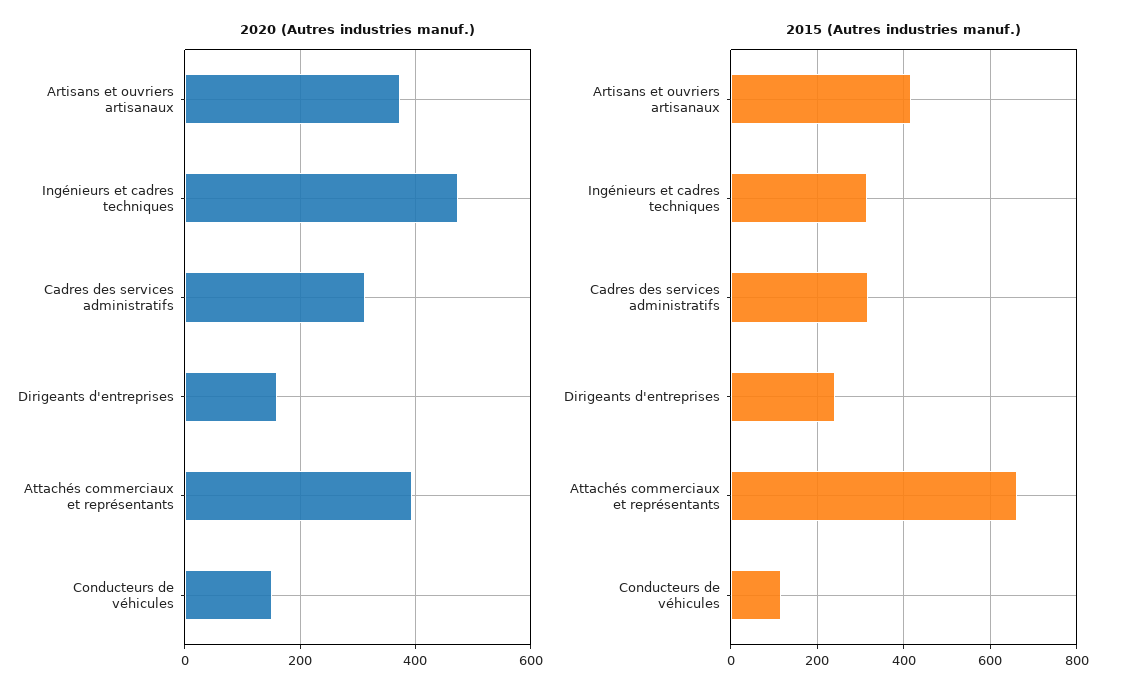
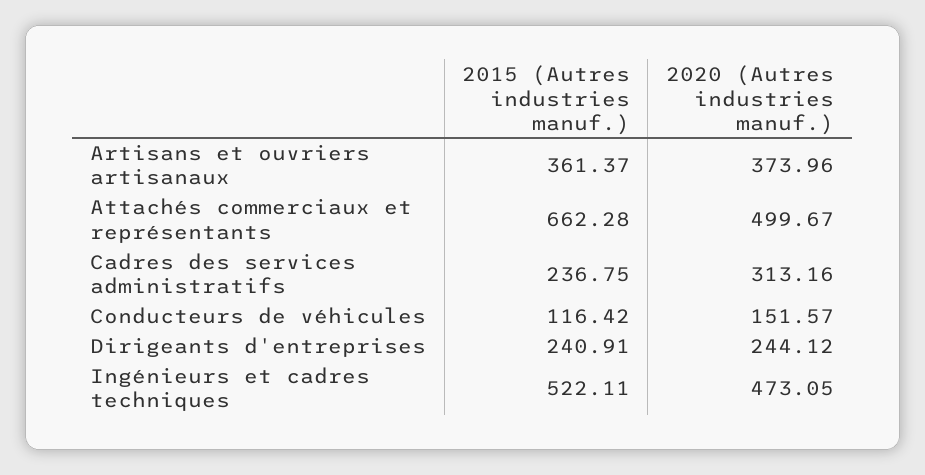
2020 (Autres industries manuf.), Dirigeants d'entreprises: 160 -> 244.12
2020 (Autres industries manuf.), Attachés commerciaux et représentants: 400 -> 499.67
2015 (Autres industries manuf.), Artisans et ouvriers artisanaux: 420 -> 361.37
2015 (Autres industries manuf.), Ingénieurs et cadres techniques: 320 -> 522.11
2015 (Autres industries manuf.), Cadres des services administratifs: 320 -> 236.75

